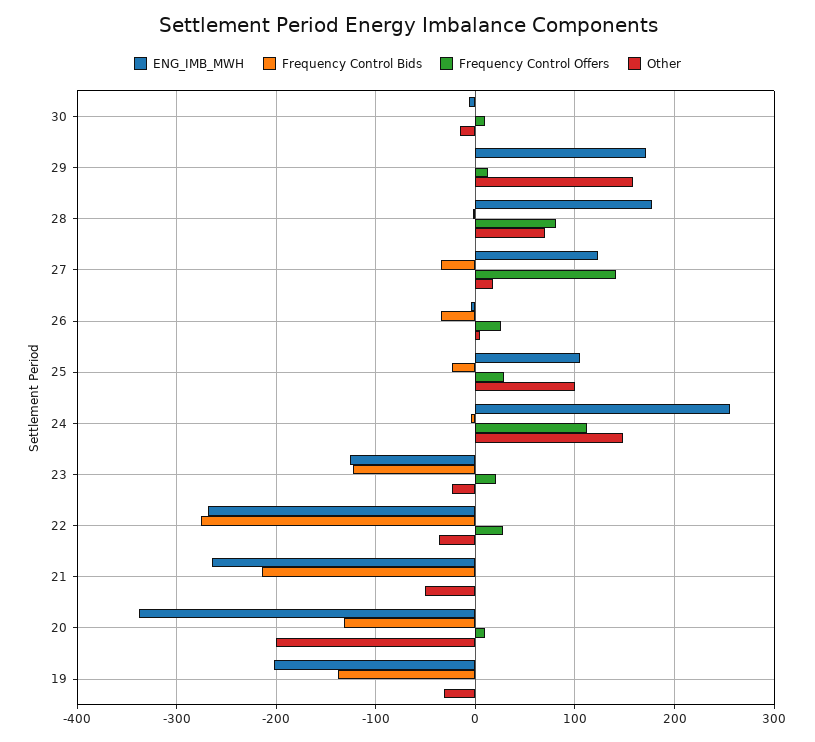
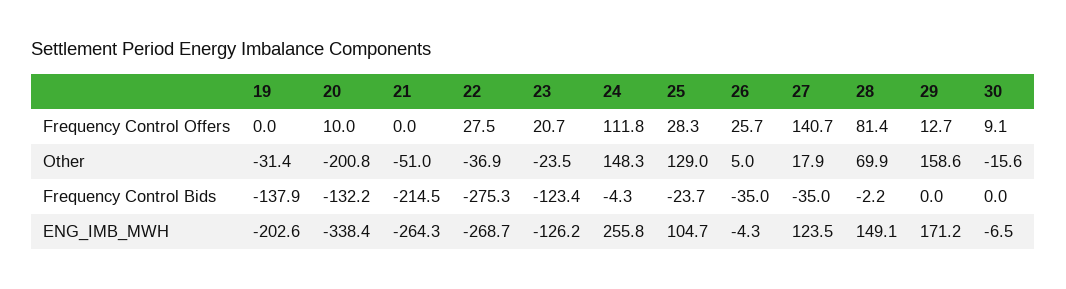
ENG_IMB_MWH, 28: 180 -> 149.1
Other, 25: 100 -> 129

